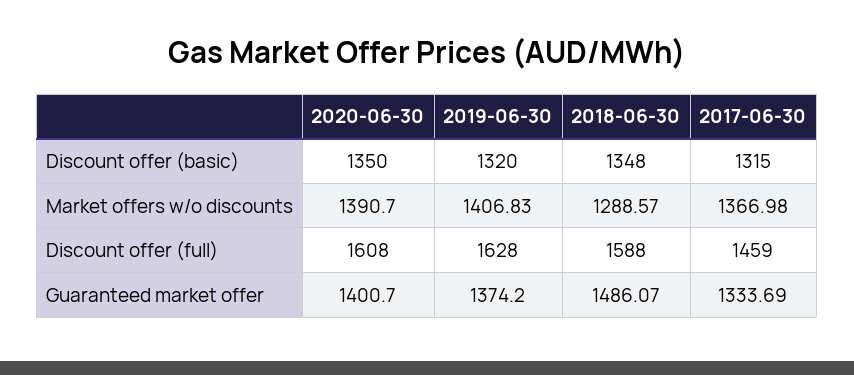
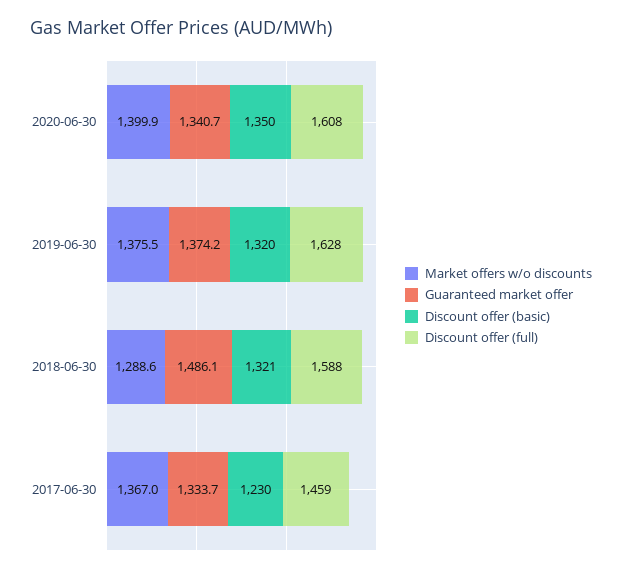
Discount offer (basic), 2018-06-30: 1348 -> 1321
Discount offer (basic), 2017-06-30: 1315 -> 1230
Market offers w/o discounts, 2020-06-30: 1390.7 -> 1399.9
Market offers w/o discounts, 2019-06-30: 1406.83 -> 1375.5
Guaranteed market offer, 2020-06-30: 1400.7 -> 1340.7

